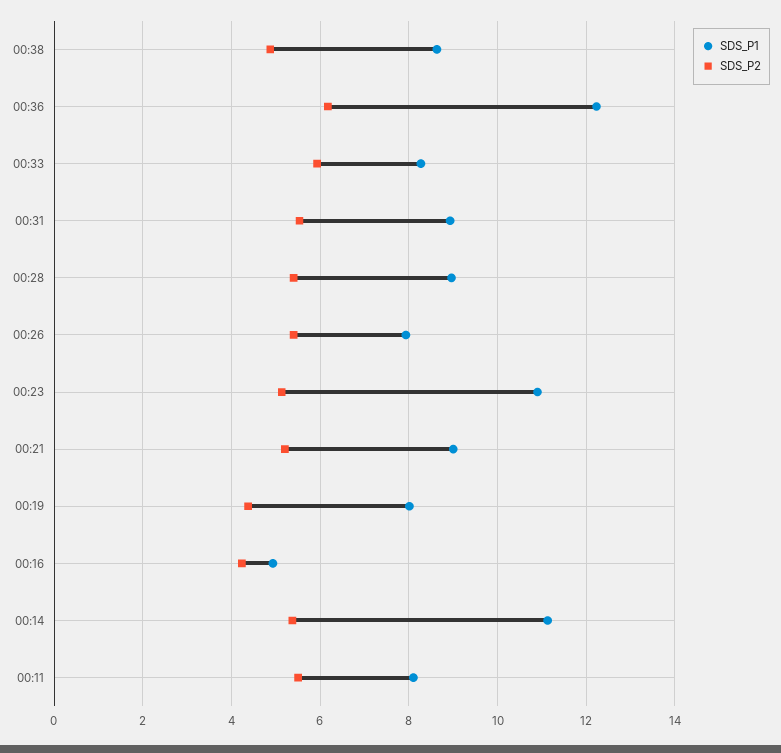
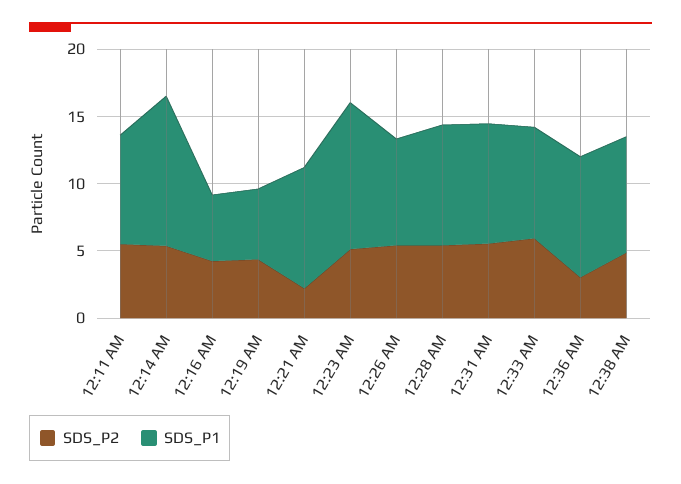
SDS_P1, 00:36: 12.2 -> 9
SDS_P2, 00:36: 6.2 -> 3
SDS_P2, 00:21: 5.2 -> 2
SDS_P1, 00:19: 8 -> 5

